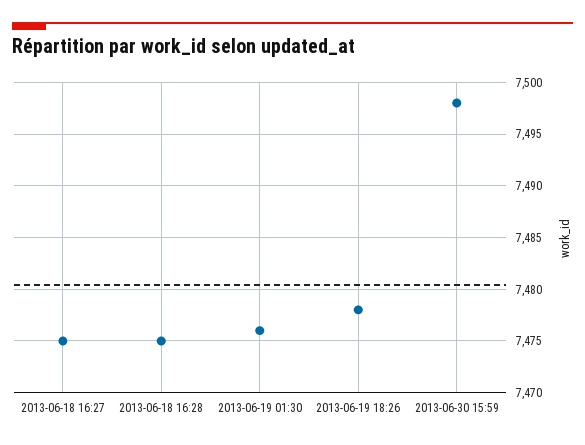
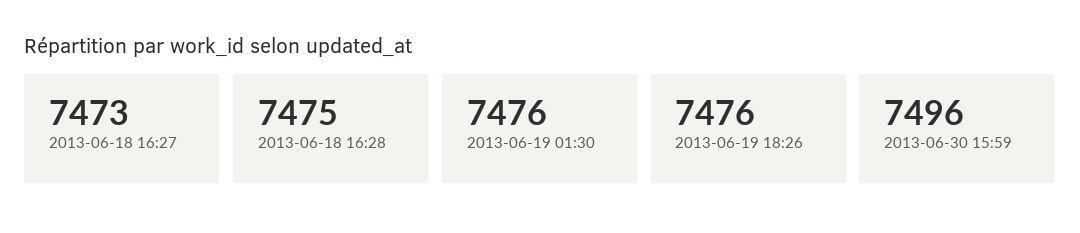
2013-06-18 16:27: 7475 -> 7473
2013-06-19 18:26: 7478 -> 7476
2013-06-30 15:59: 7498 -> 7496

